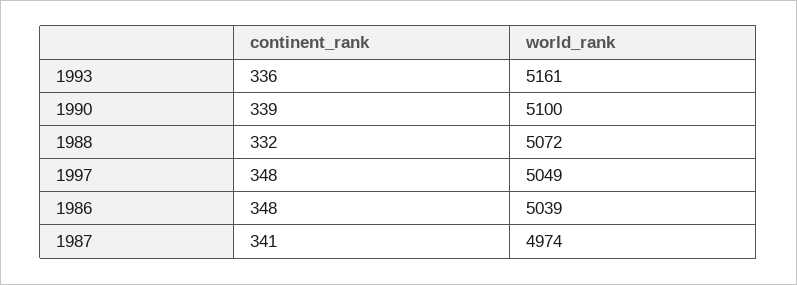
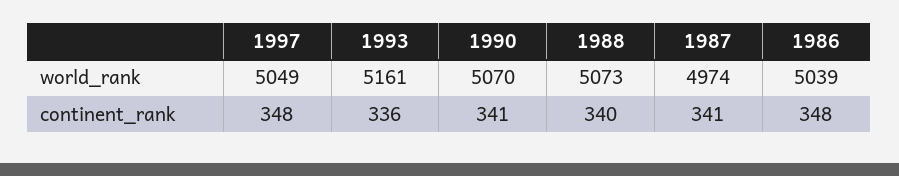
continent_rank, 1990: 339 -> 341
world_rank, 1990: 5100 -> 5070
continent_rank, 1988: 332 -> 340
world_rank, 1988: 5072 -> 5073

